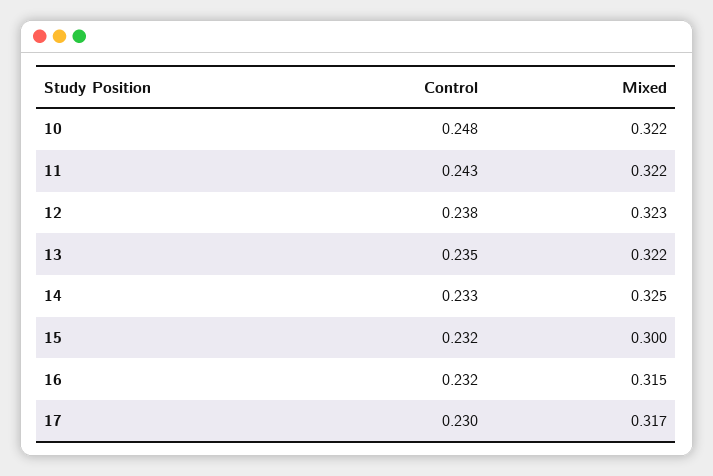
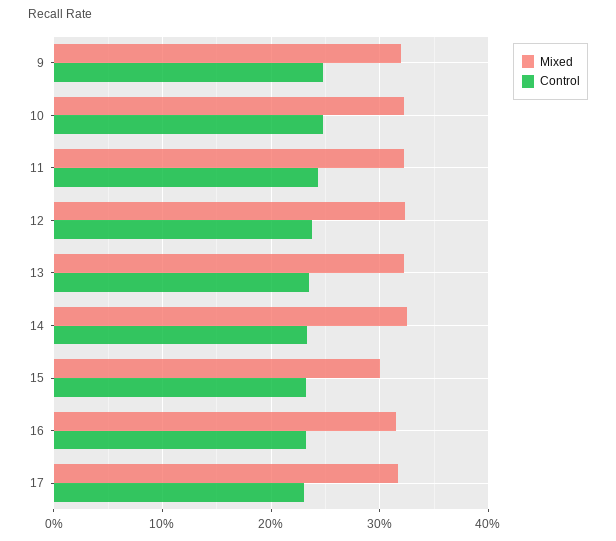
Mixed, 9: none -> 0.32
Control, 9: none -> 0.25

